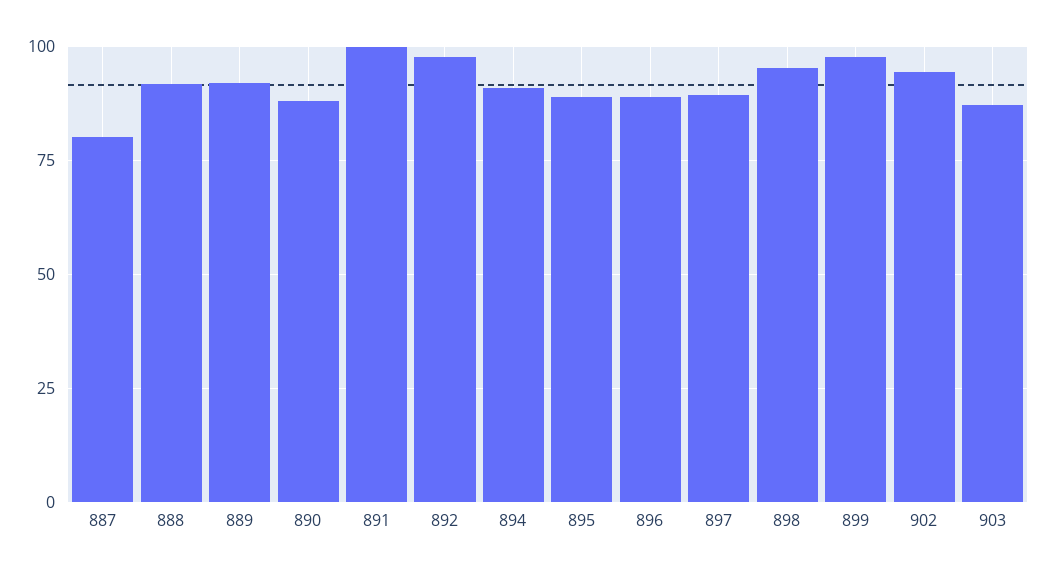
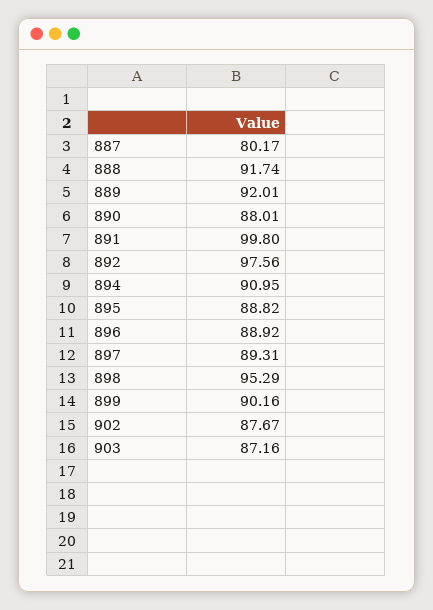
899: 97.5 -> 90.16
902: 95 -> 87.67

